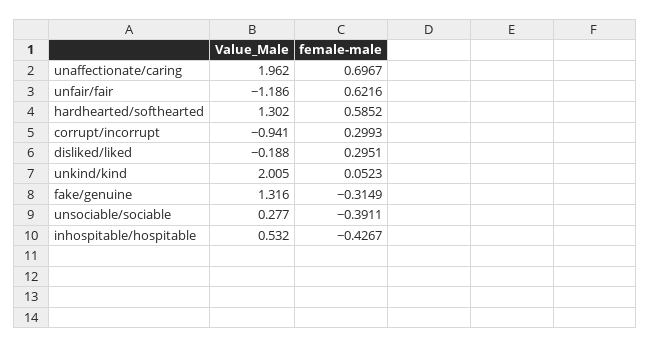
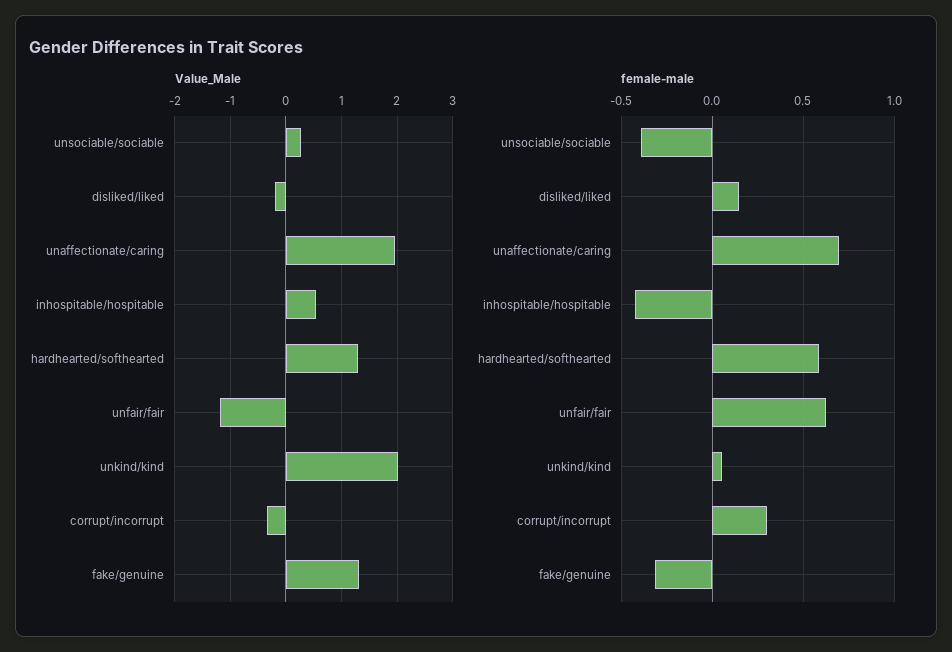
Value_Male, corrupt/incorrupt: -0.941 -> -0.4
female-male, disliked/liked: 0.2951 -> 0.15

